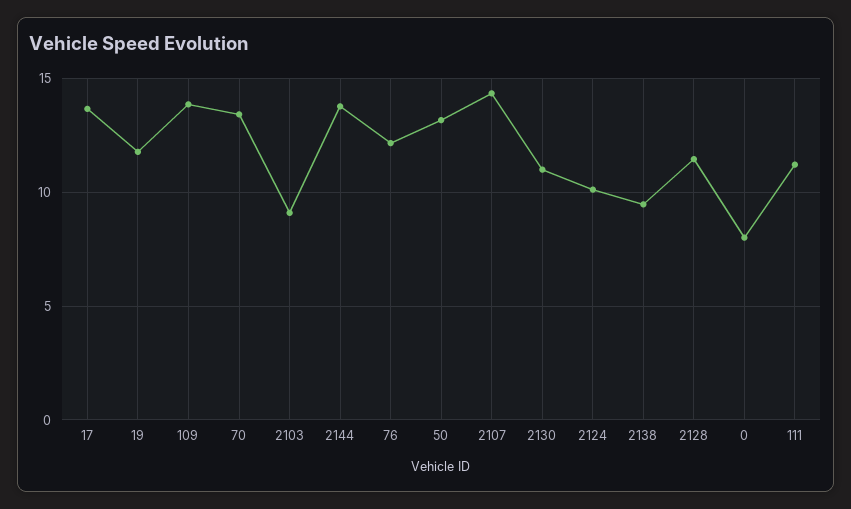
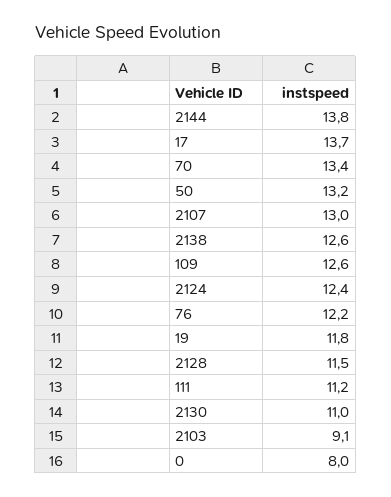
109: 14 -> 12.6
2107: 14.5 -> 13
2124: 10 -> 12.4
2138: 9.5 -> 12.6

